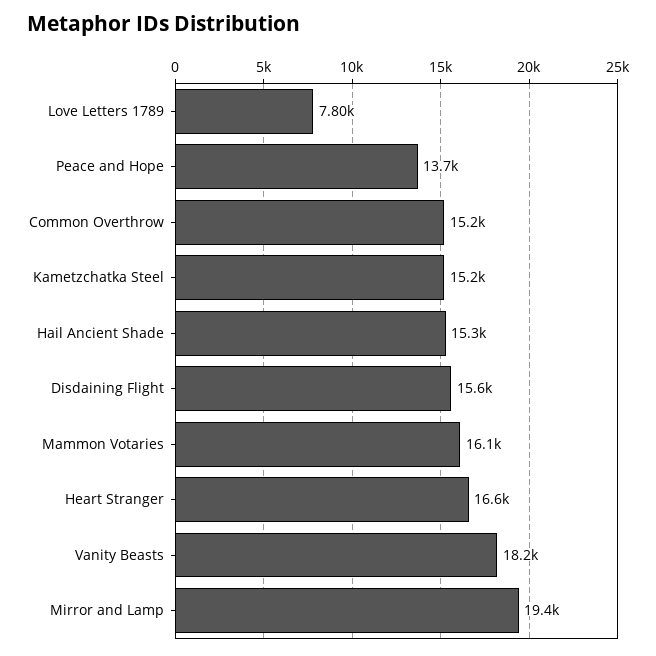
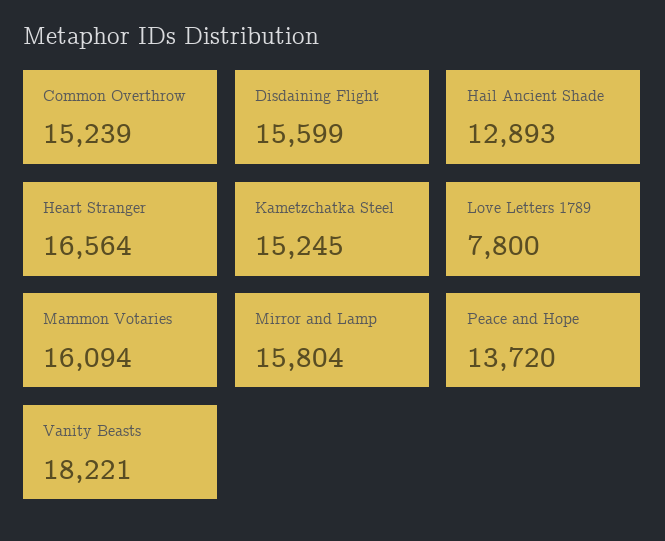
Hail Ancient Shade: 15300 -> 12893
Mirror and Lamp: 19400 -> 15804

